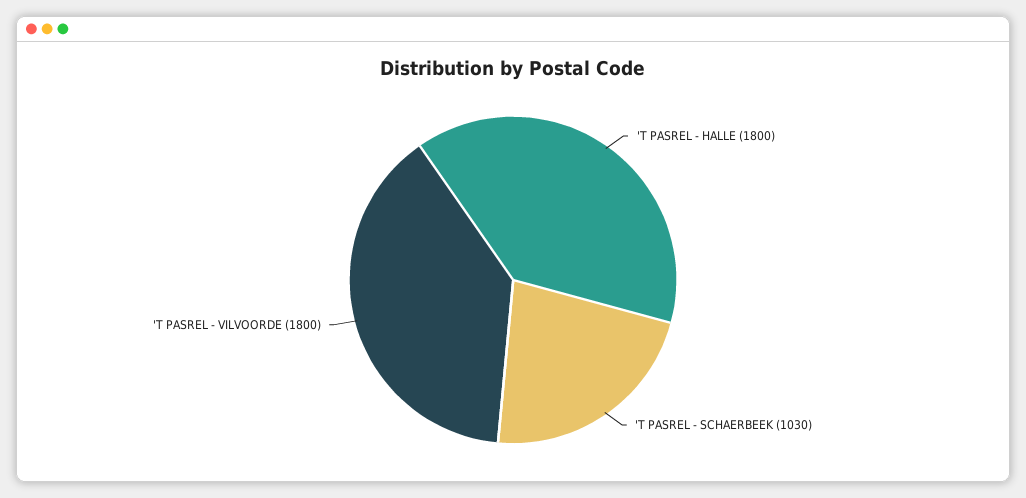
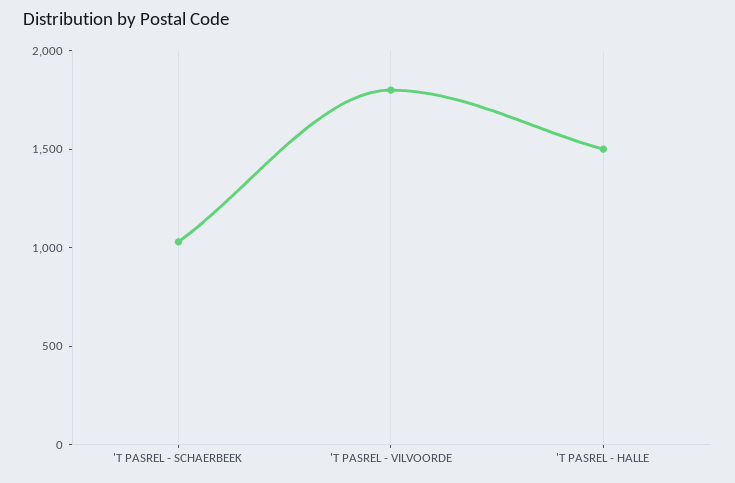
'T PASREL - HALLE: 1800 -> 1500

